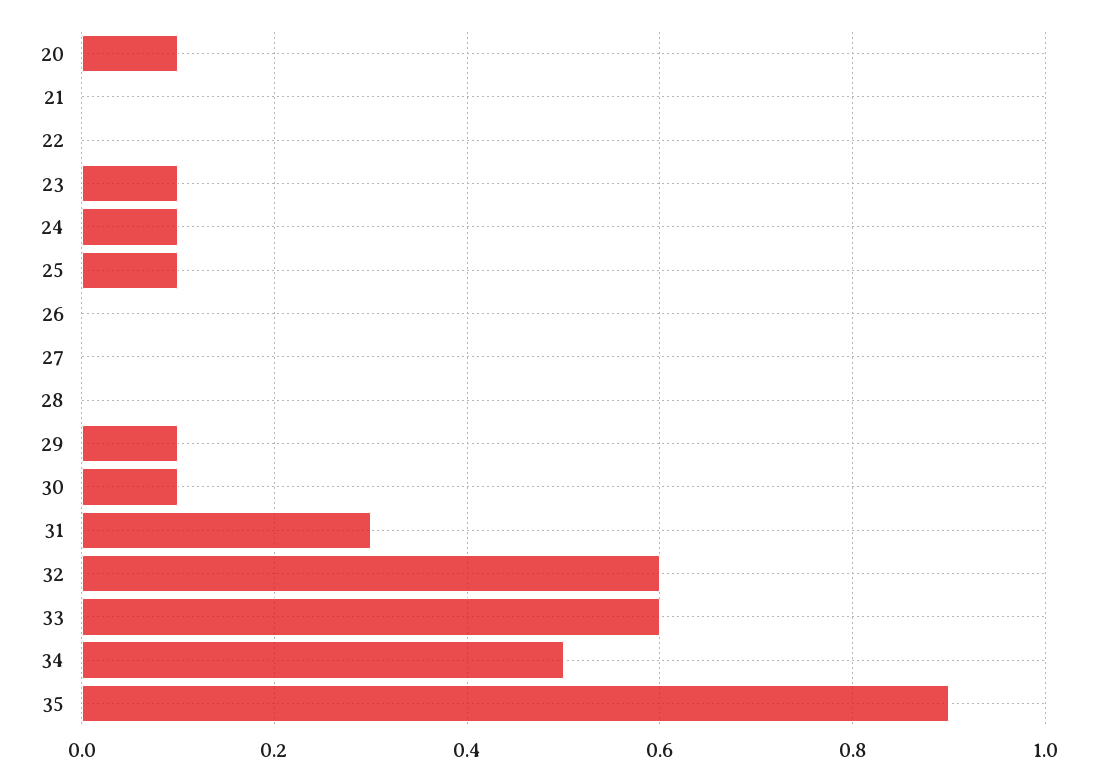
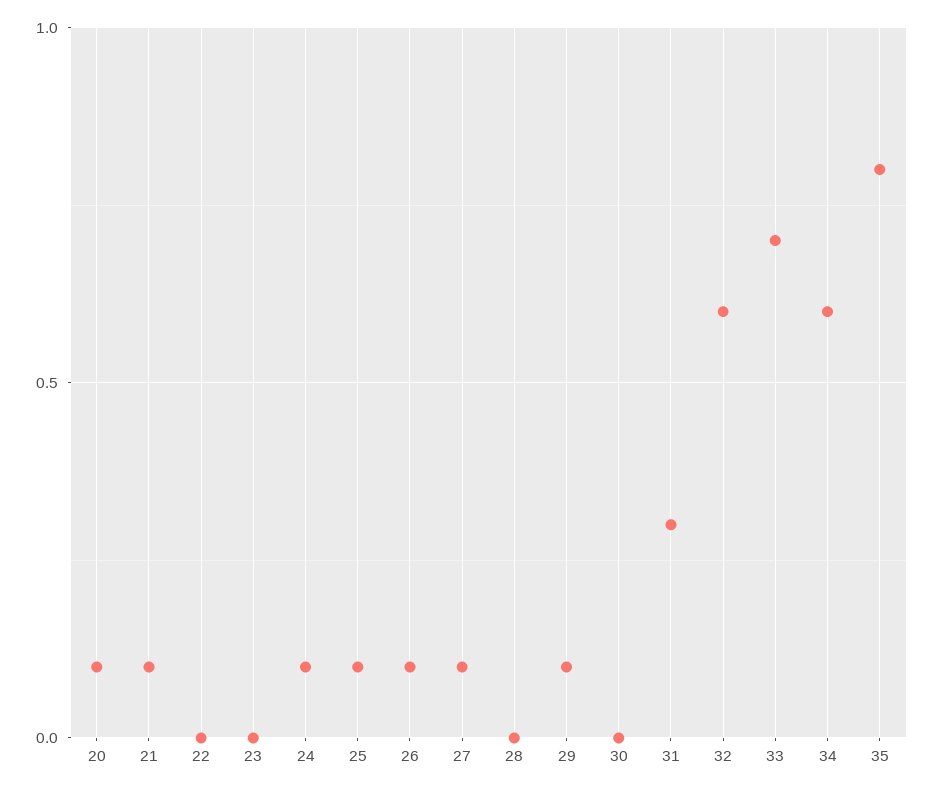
21: 0 -> 0.1
23: 0.1 -> 0
26: 0 -> 0.1
27: 0 -> 0.1
30: 0.1 -> 0
33: 0.6 -> 0.7
34: 0.5 -> 0.6
35: 0.9 -> 0.8

